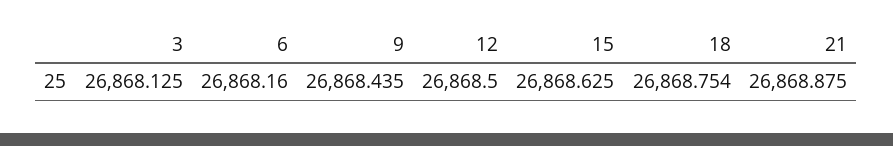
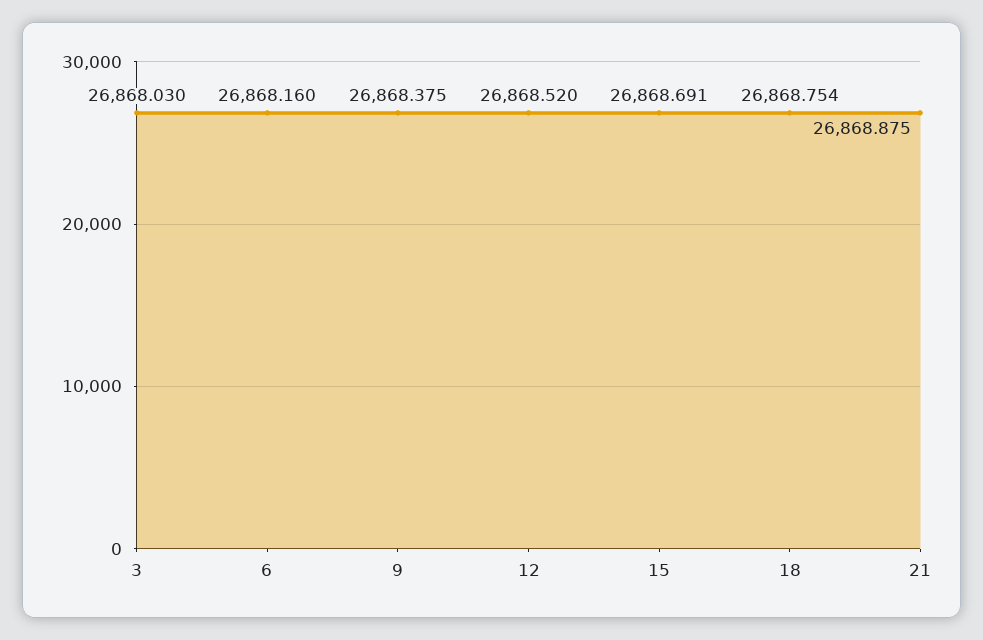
3: 26868.125 -> 26868.03
9: 26868.435 -> 26868.375
12: 26868.5 -> 26868.52
15: 26868.625 -> 26868.691

